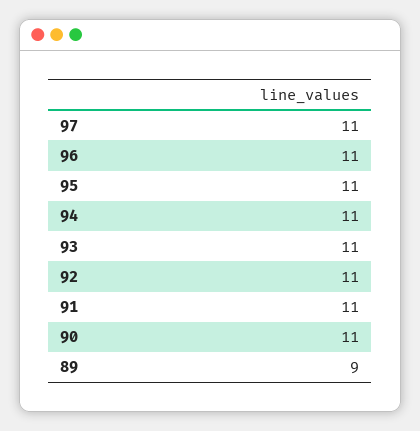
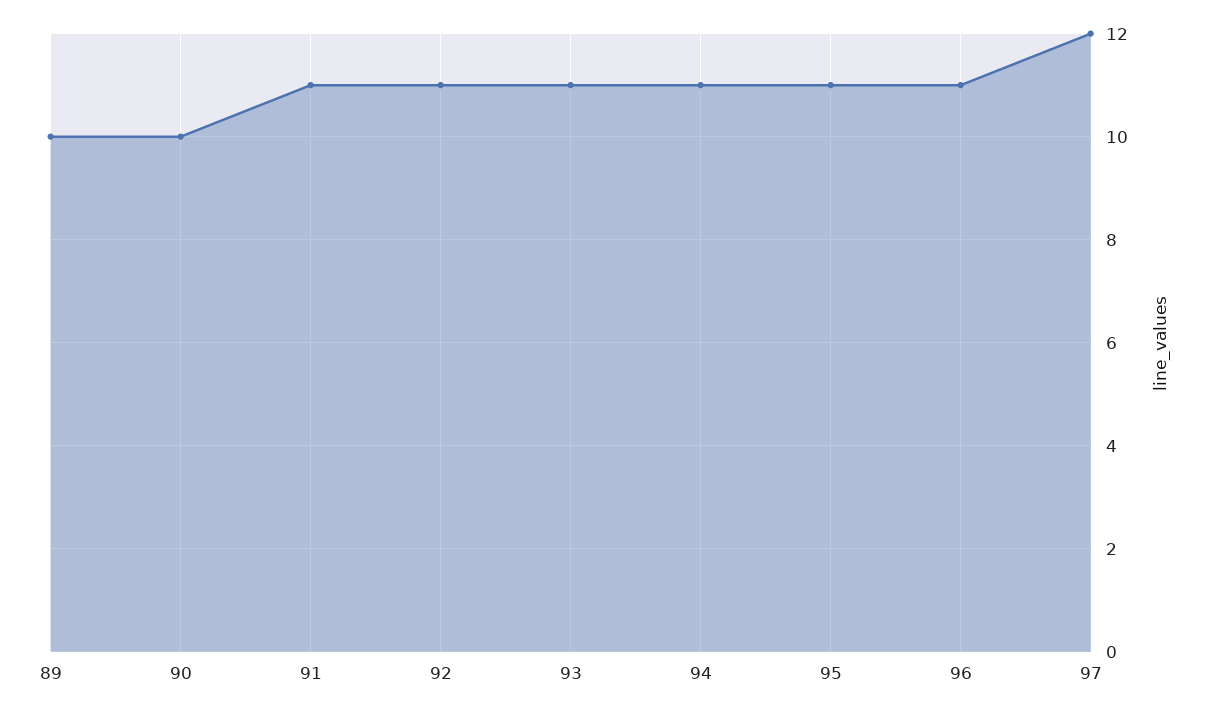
97: 11 -> 12
90: 11 -> 10
89: 9 -> 10

